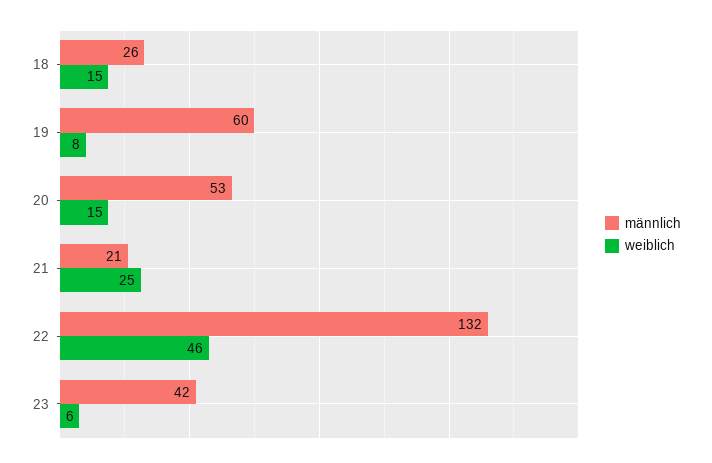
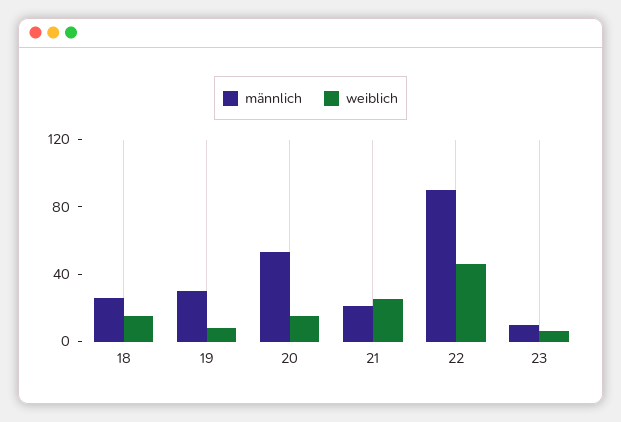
männlich, 19: 60 -> 30
männlich, 22: 132 -> 90
männlich, 23: 42 -> 10

